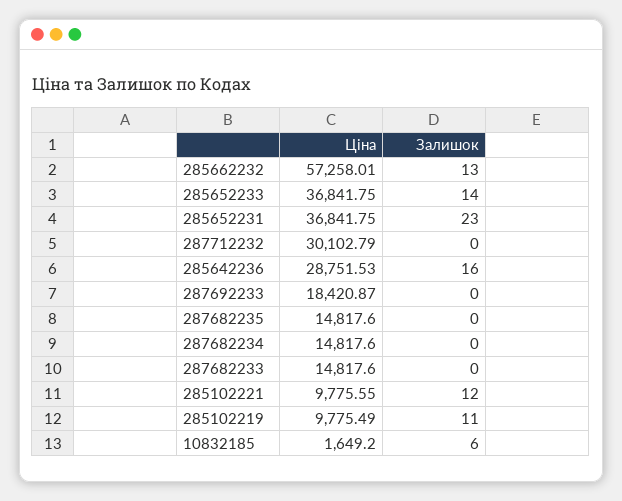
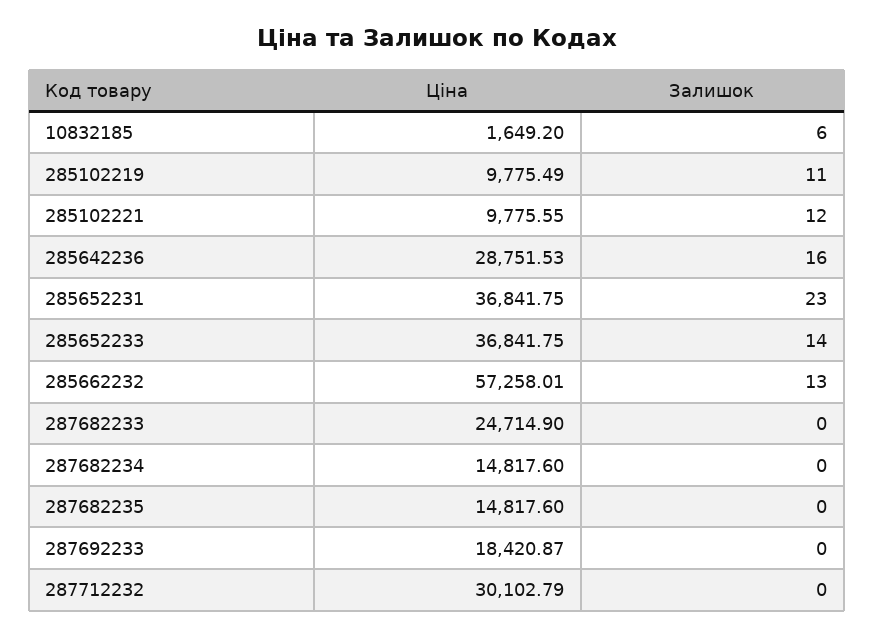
Ціна, 287682233: 14817.6 -> 24714.9

